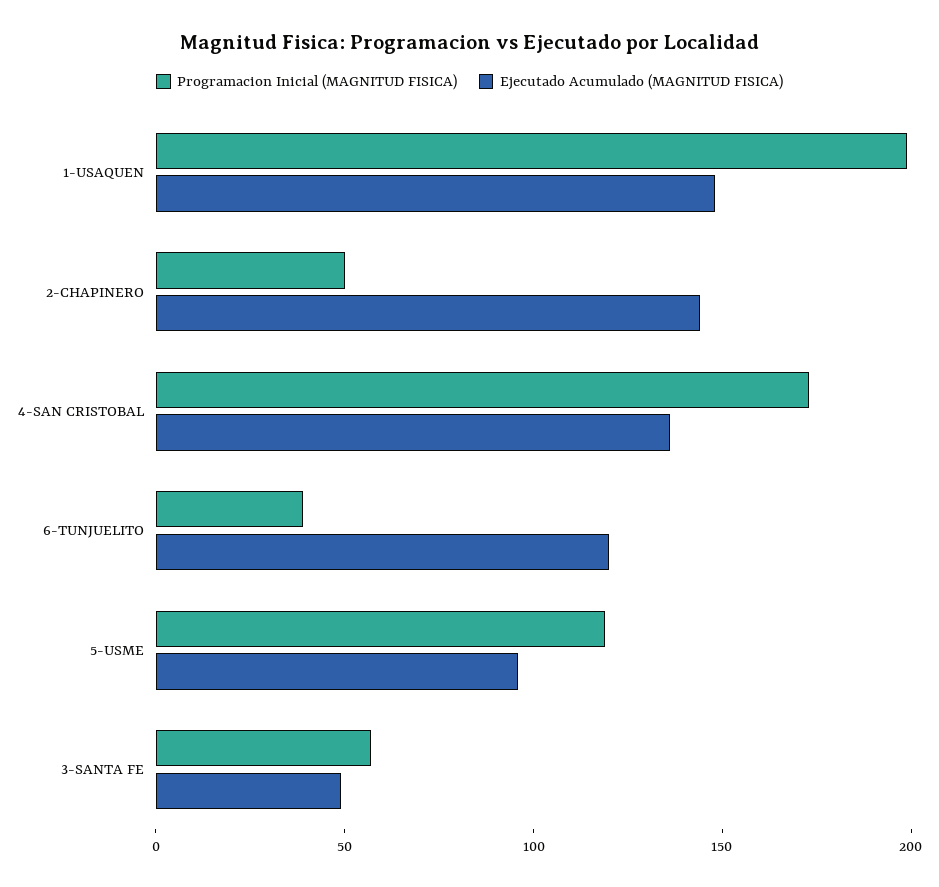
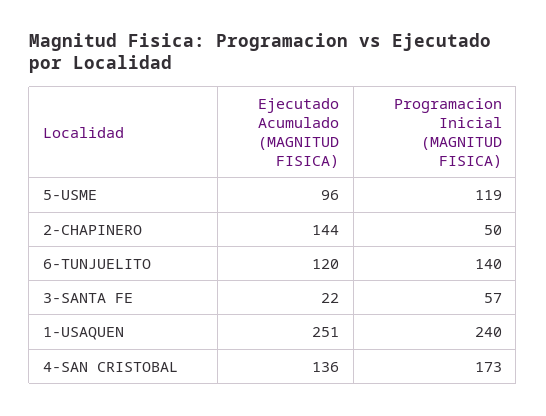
Programacion Inicial (MAGNITUD FISICA), 1-USAQUEN: 200 -> 240
Ejecutado Acumulado (MAGNITUD FISICA), 1-USAQUEN: 150 -> 251
Programacion Inicial (MAGNITUD FISICA), 6-TUNJUELITO: 40 -> 140
Ejecutado Acumulado (MAGNITUD FISICA), 3-SANTA FE: 50 -> 22

